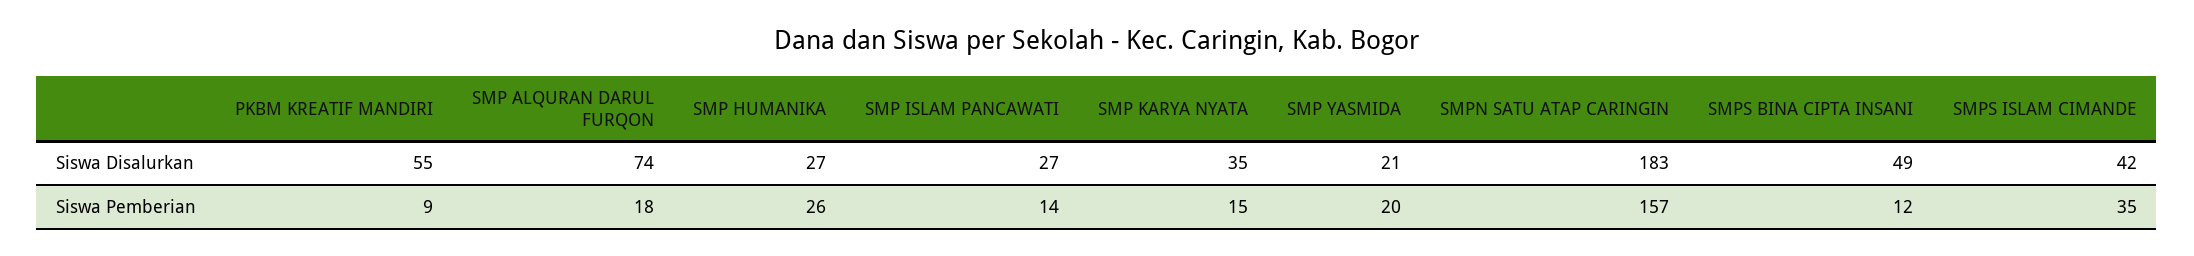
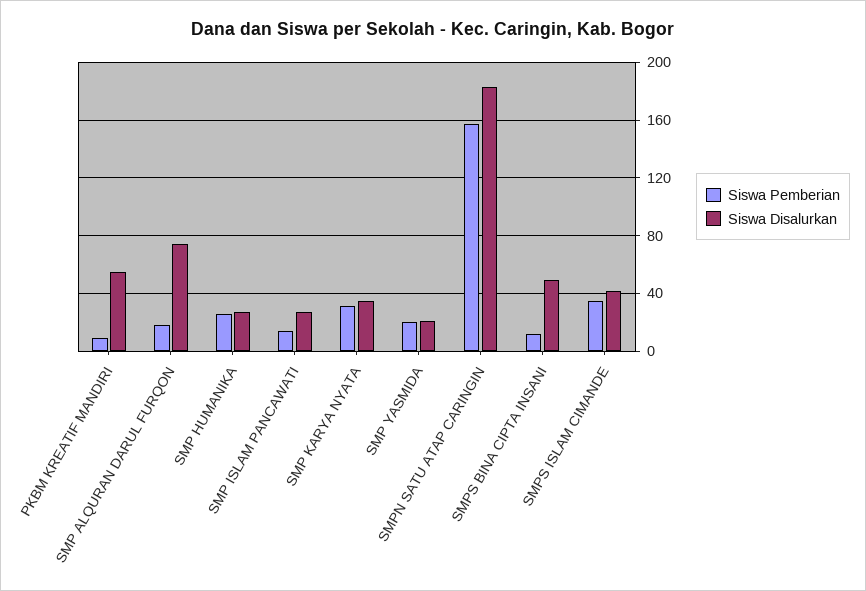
Siswa Pemberian, SMP KARYA NYATA: 15 -> 30

